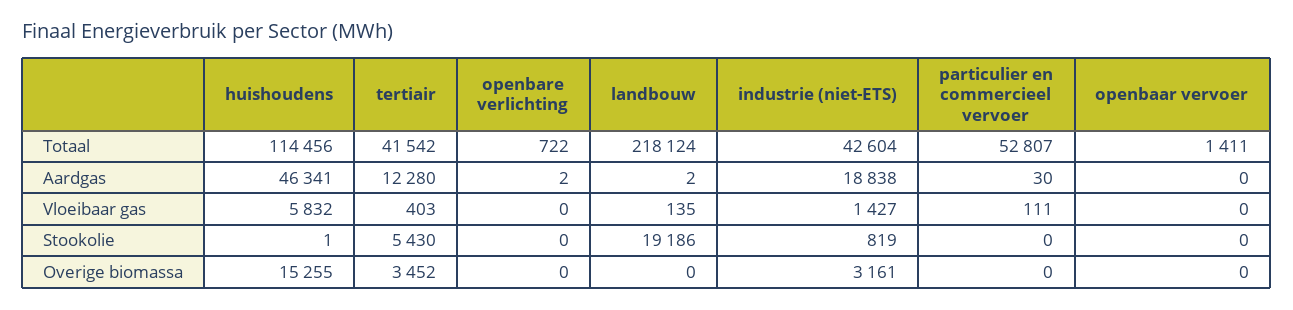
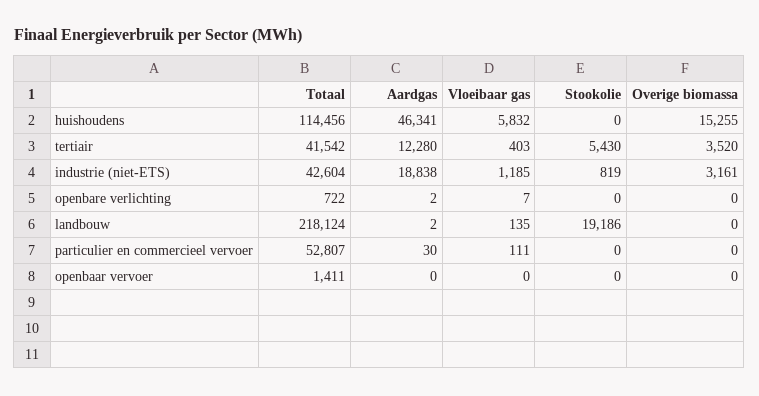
openbare verlichting, Vloeibaar gas: 0 -> 7
industrie (niet-ETS), Vloeibaar gas: 1427 -> 1185
huishoudens, Stookolie: 1 -> 0
tertiair, Overige biomassa: 3452 -> 3520

